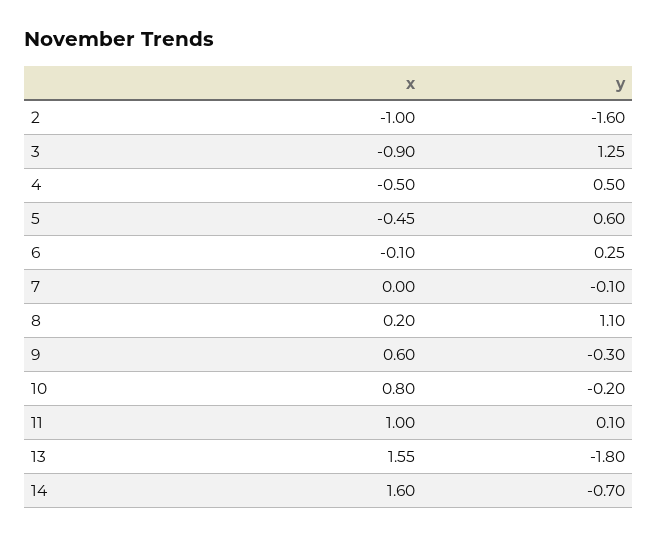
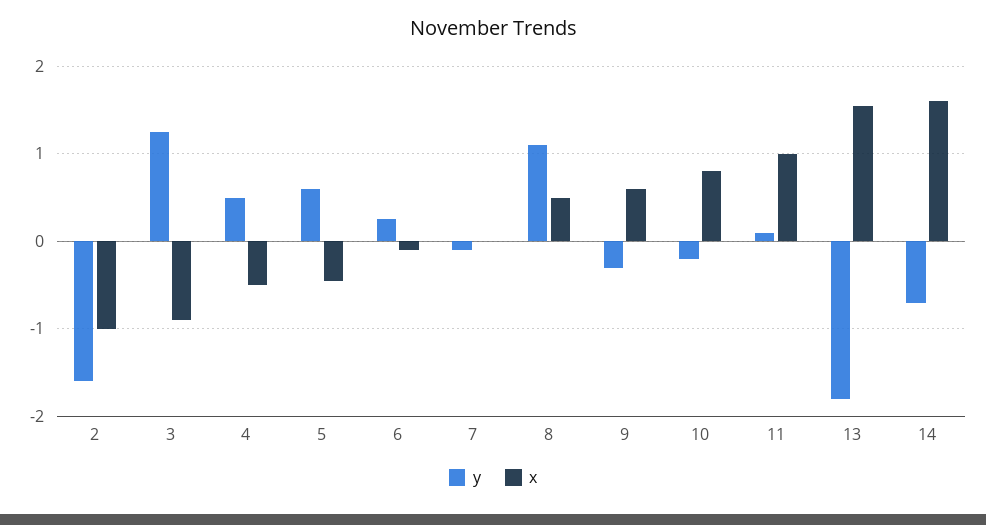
x, 8: 0.2 -> 0.5

